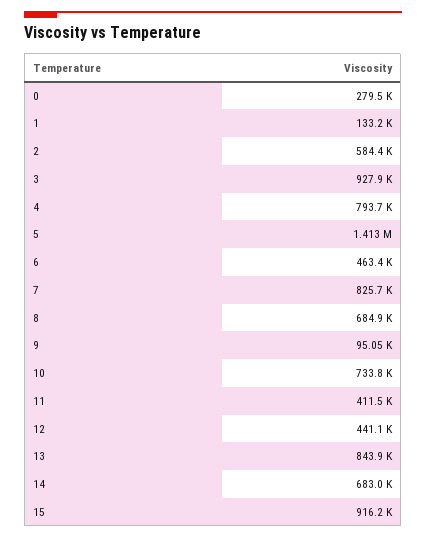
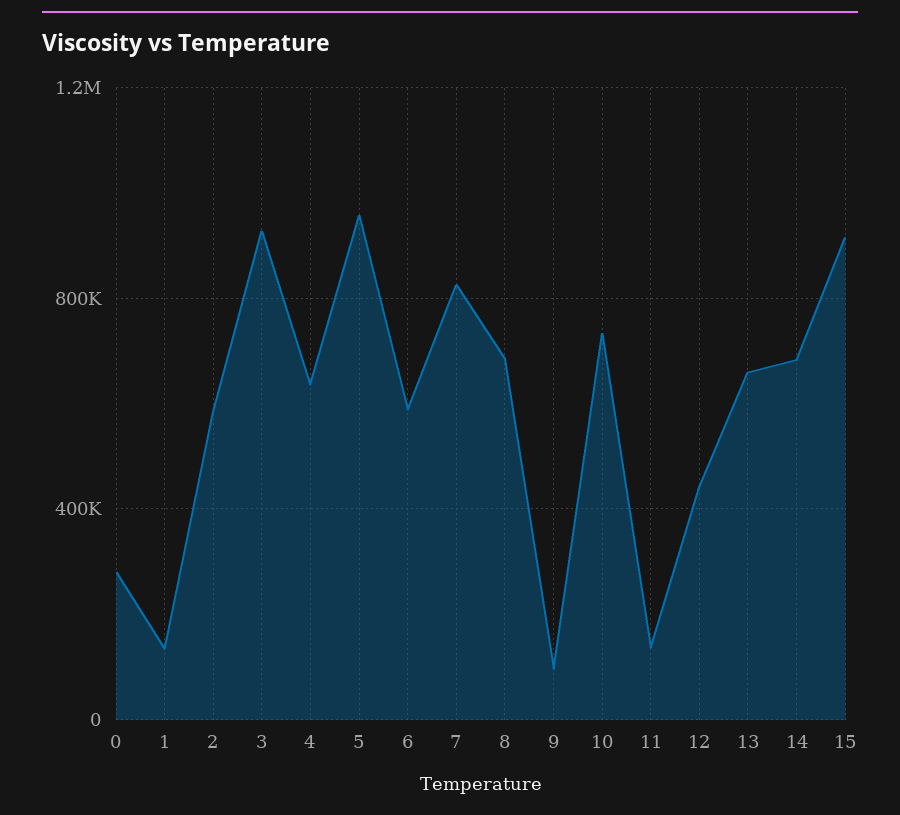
4: 793700 -> 650000
5: 1413000 -> 950000
6: 463400 -> 600000
11: 411500 -> 150000
13: 843900 -> 650000

